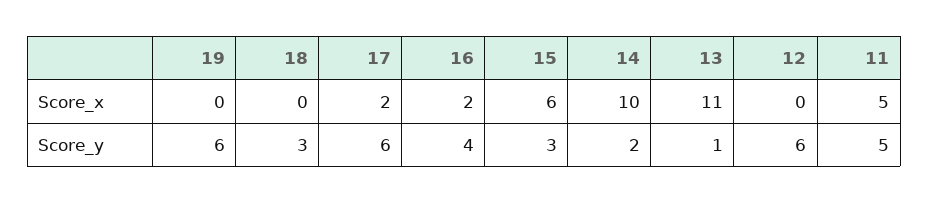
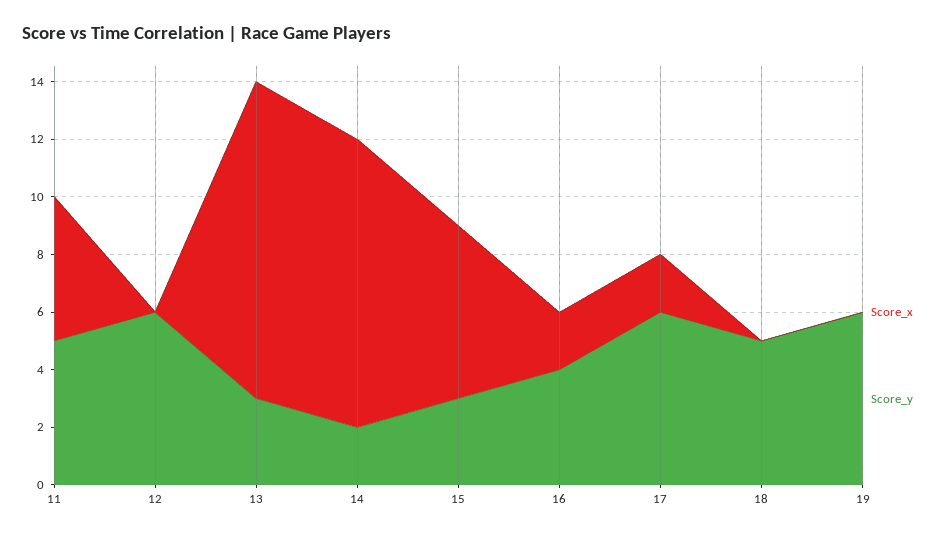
Score_y, 18: 3 -> 5
Score_y, 13: 1 -> 3

